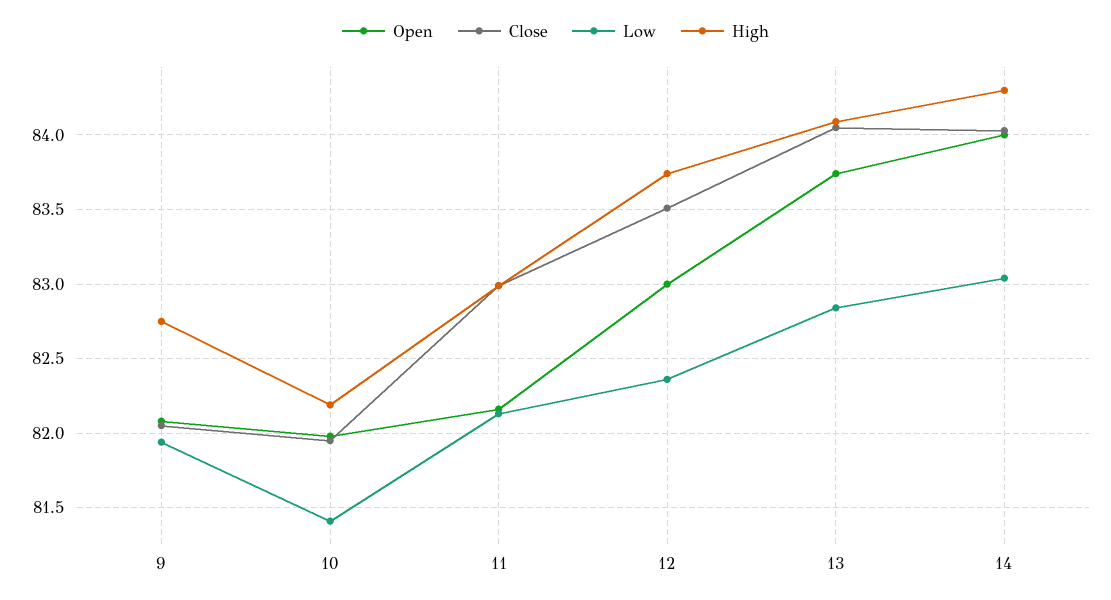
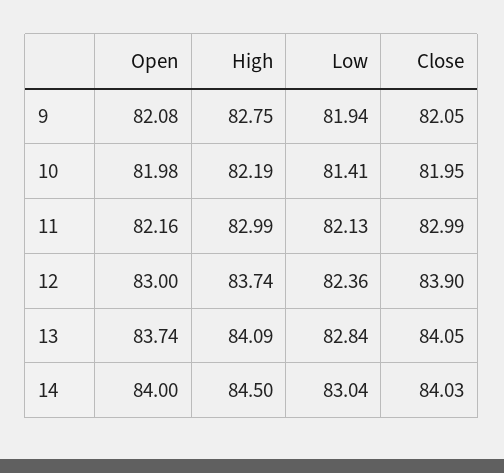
Close, 12: 83.5 -> 83.9
High, 14: 84.3 -> 84.5

